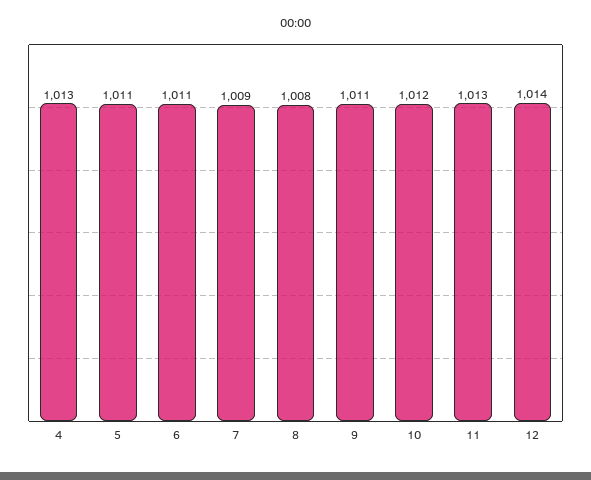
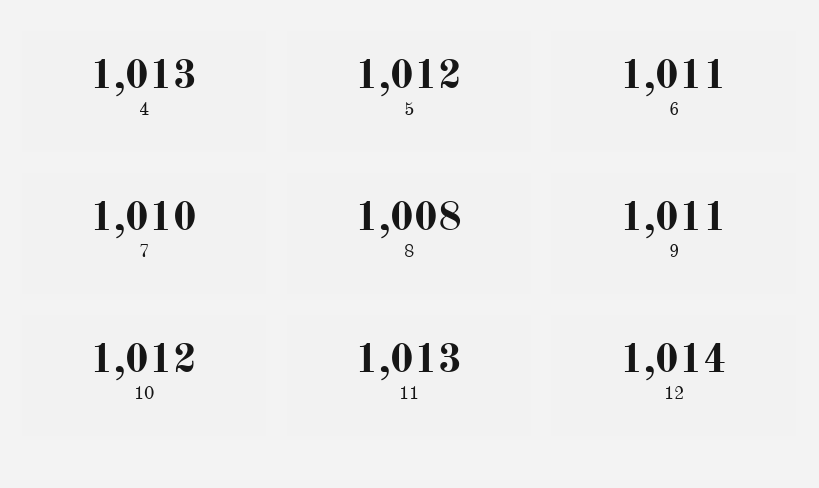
5: 1011 -> 1012
7: 1009 -> 1010

